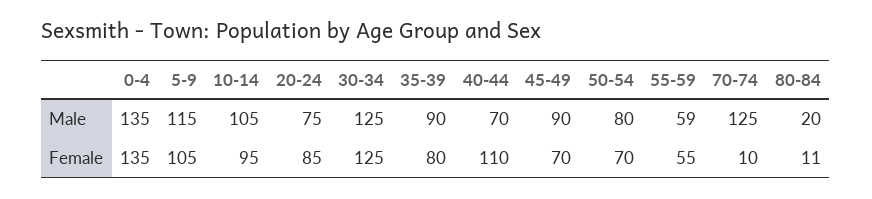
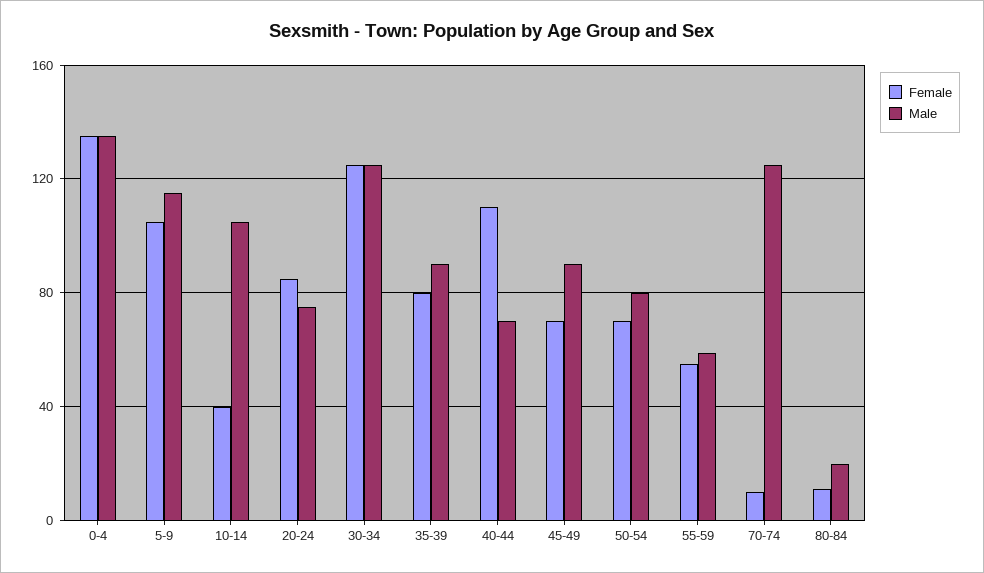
Female, 10-14: 95 -> 40

